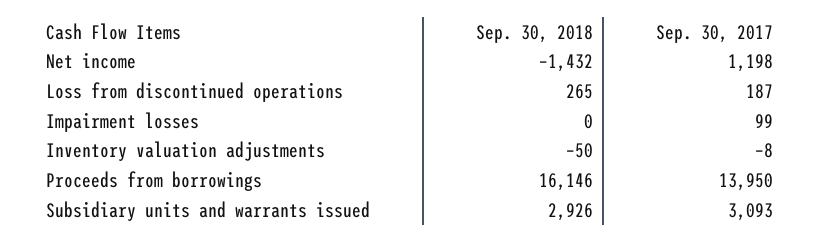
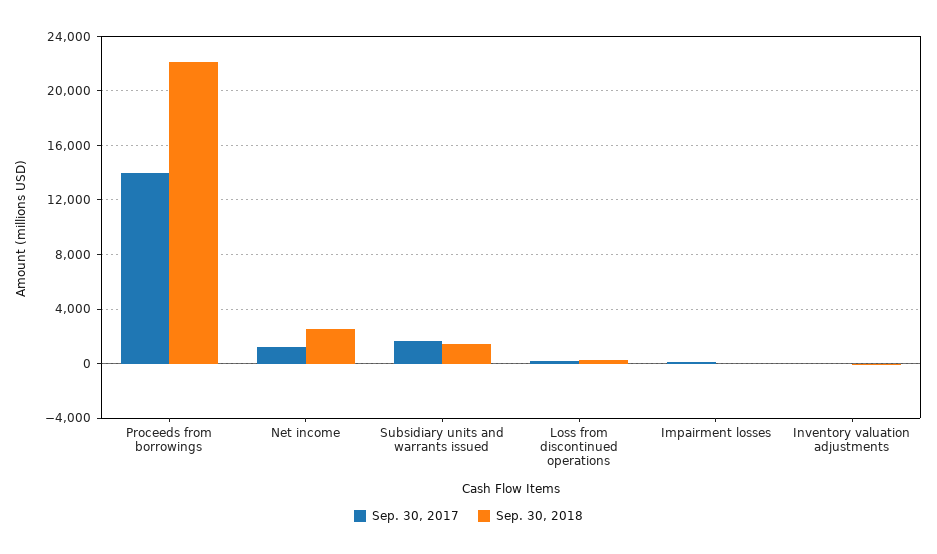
Sep. 30, 2018, Net income: -1432 -> 2500
Sep. 30, 2018, Proceeds from borrowings: 16146 -> 22000
Sep. 30, 2018, Subsidiary units and warrants issued: 2926 -> 1500
Sep. 30, 2017, Subsidiary units and warrants issued: 3093 -> 1500

